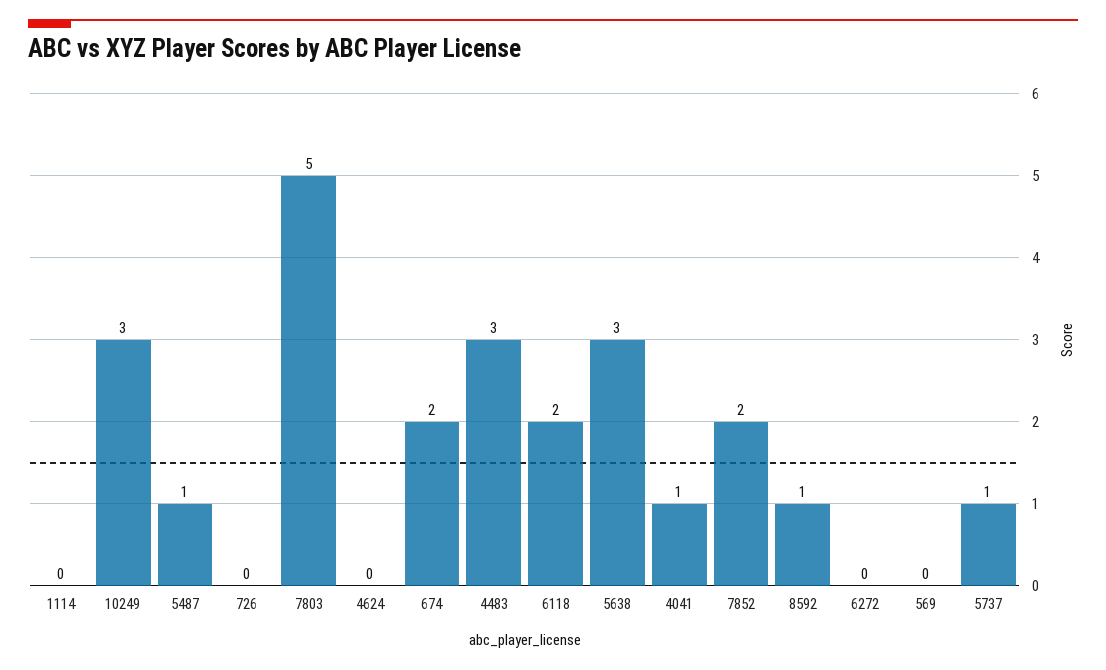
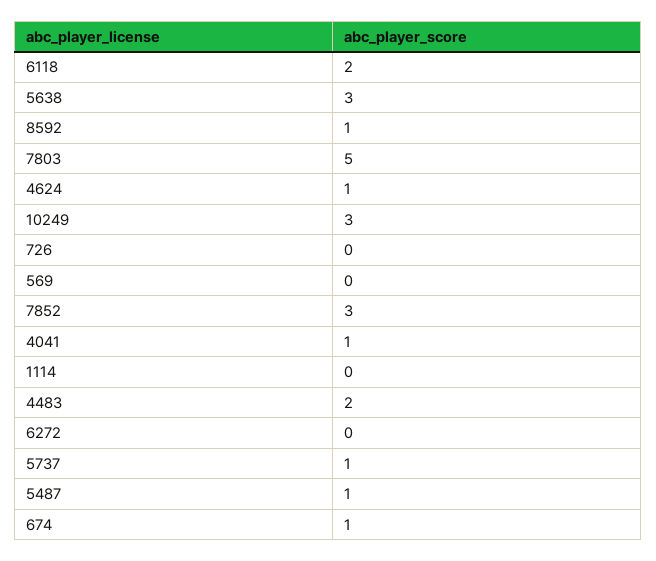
4624: 0 -> 1
674: 2 -> 1
4483: 3 -> 2
7852: 2 -> 3

